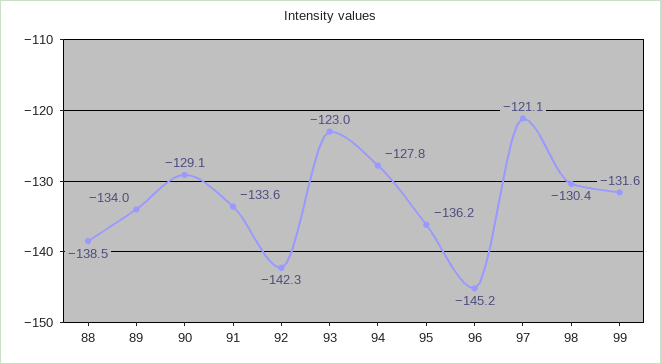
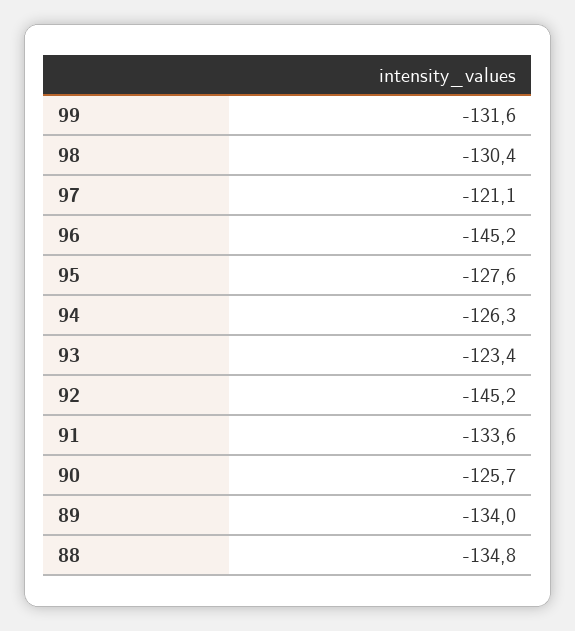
88: -138.5 -> -134.8
90: -129.1 -> -125.7
92: -142.3 -> -145.2
93: -123 -> -123.4
94: -127.8 -> -126.3
95: -136.2 -> -127.6

